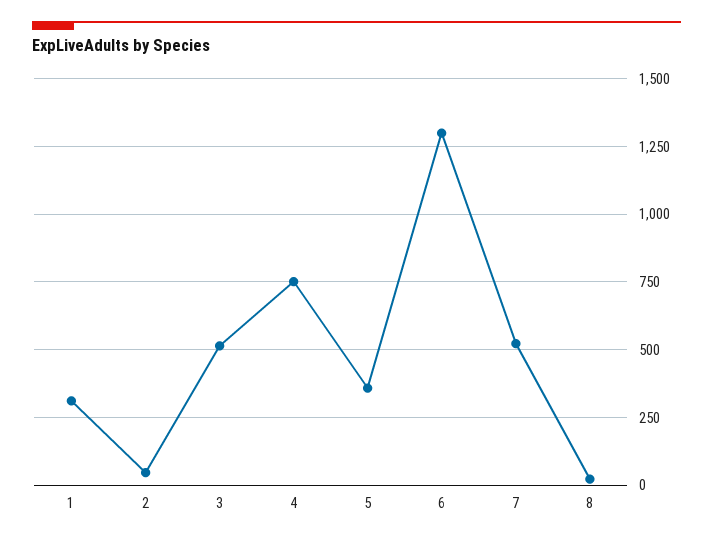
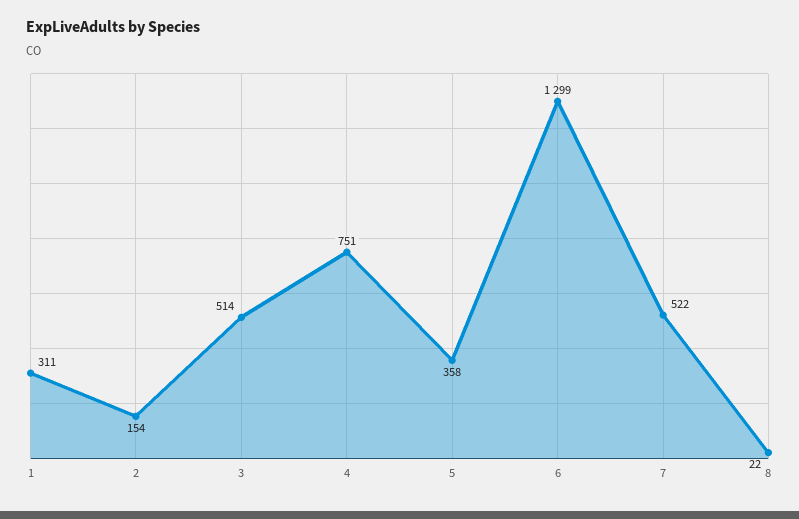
2: 50 -> 154

